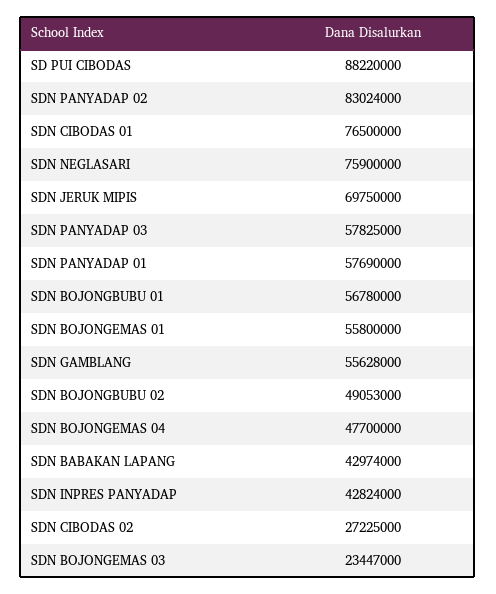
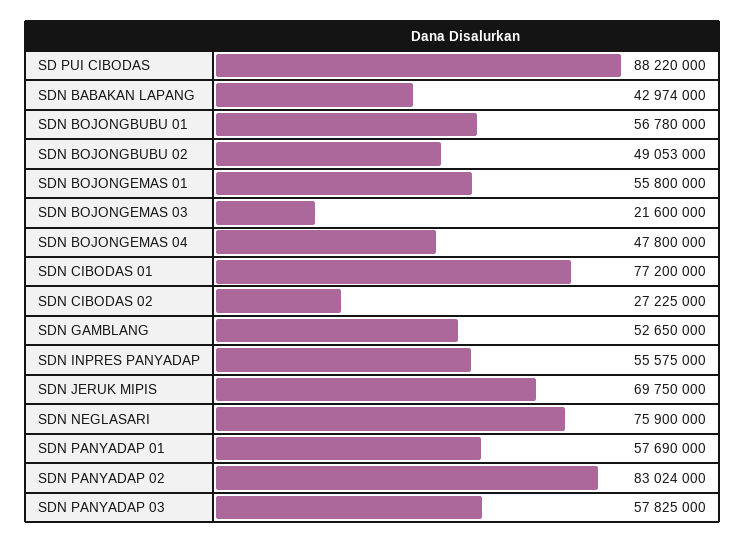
SDN CIBODAS 01: 76500000 -> 77200000
SDN GAMBLANG: 55628000 -> 52650000
SDN BOJONGEMAS 04: 47700000 -> 47800000
SDN INPRES PANYADAP: 42824000 -> 55575000
SDN BOJONGEMAS 03: 23447000 -> 21600000

